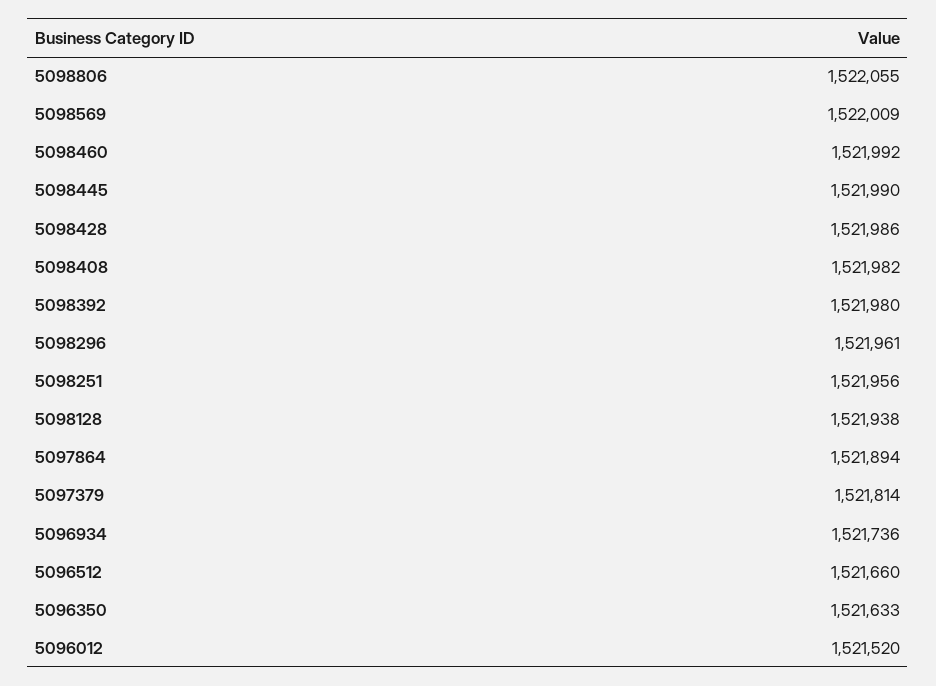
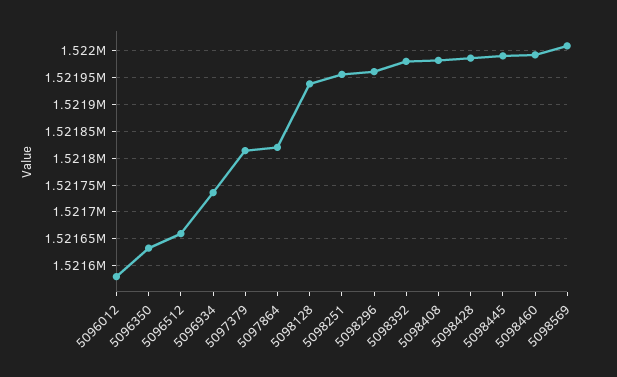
5098806: 1522055 -> none
5097864: 1521894 -> 1521825
5096012: 1521520 -> 1521575

